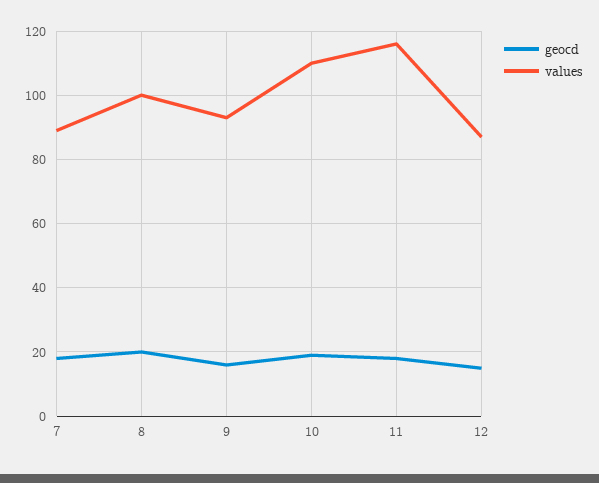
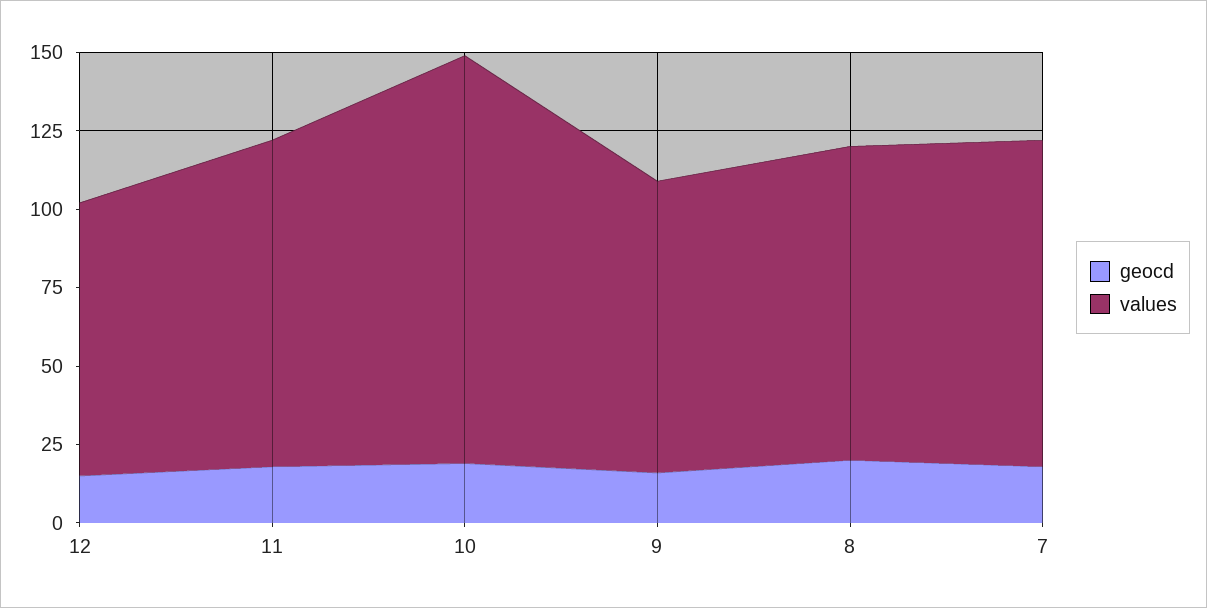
values, 7: 90 -> 105
values, 10: 110 -> 130
values, 11: 115 -> 105

